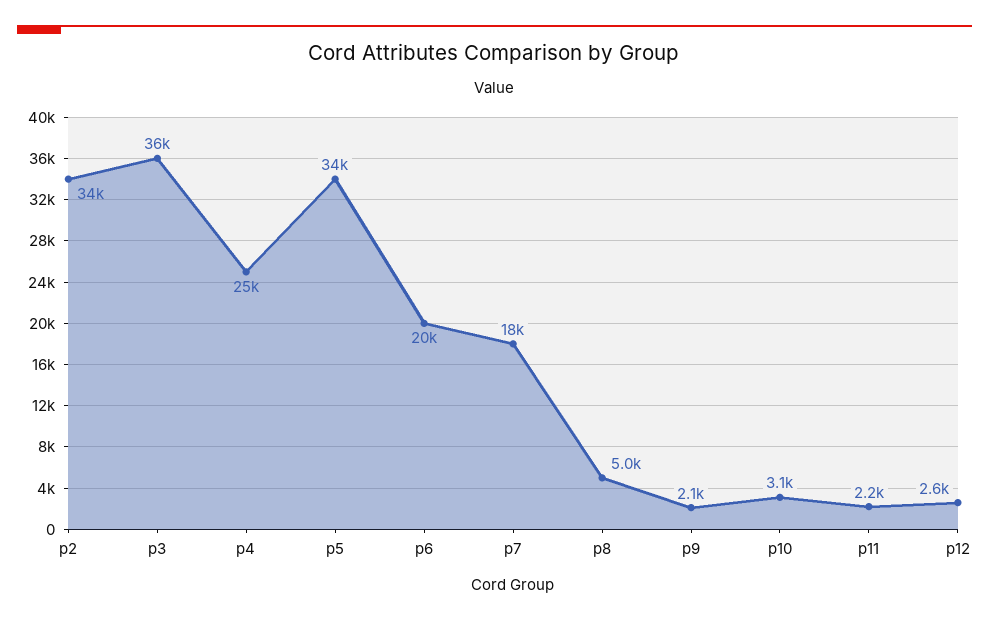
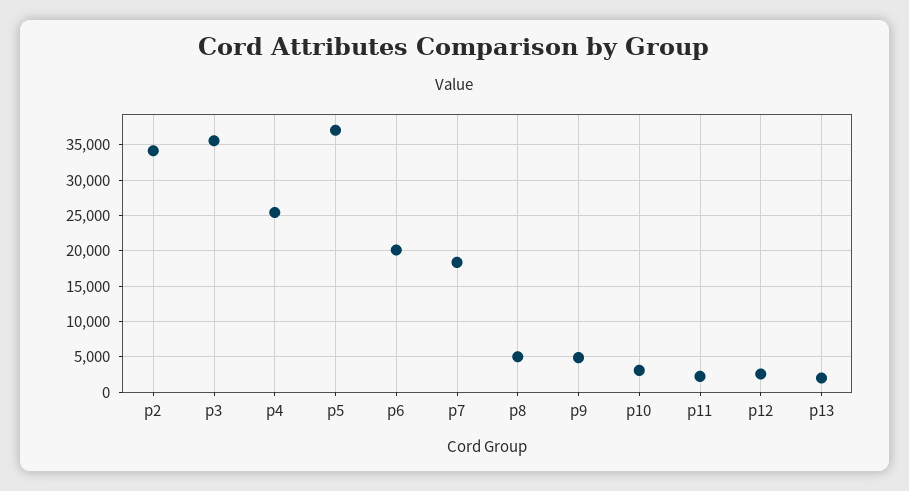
p5: 34000 -> 37000
p9: 2100 -> 5000
p13: none -> 2000

